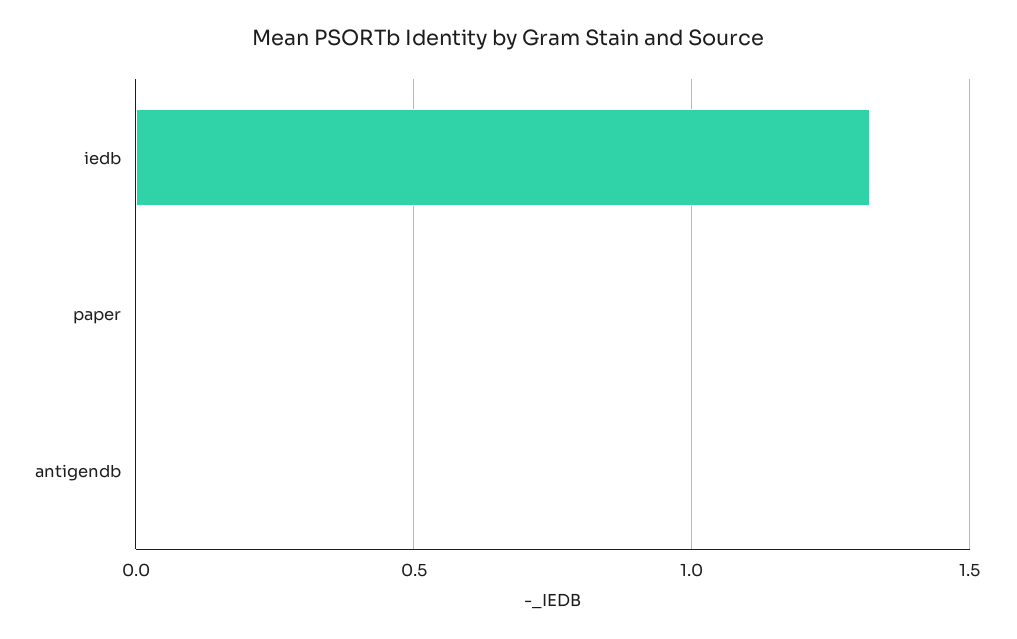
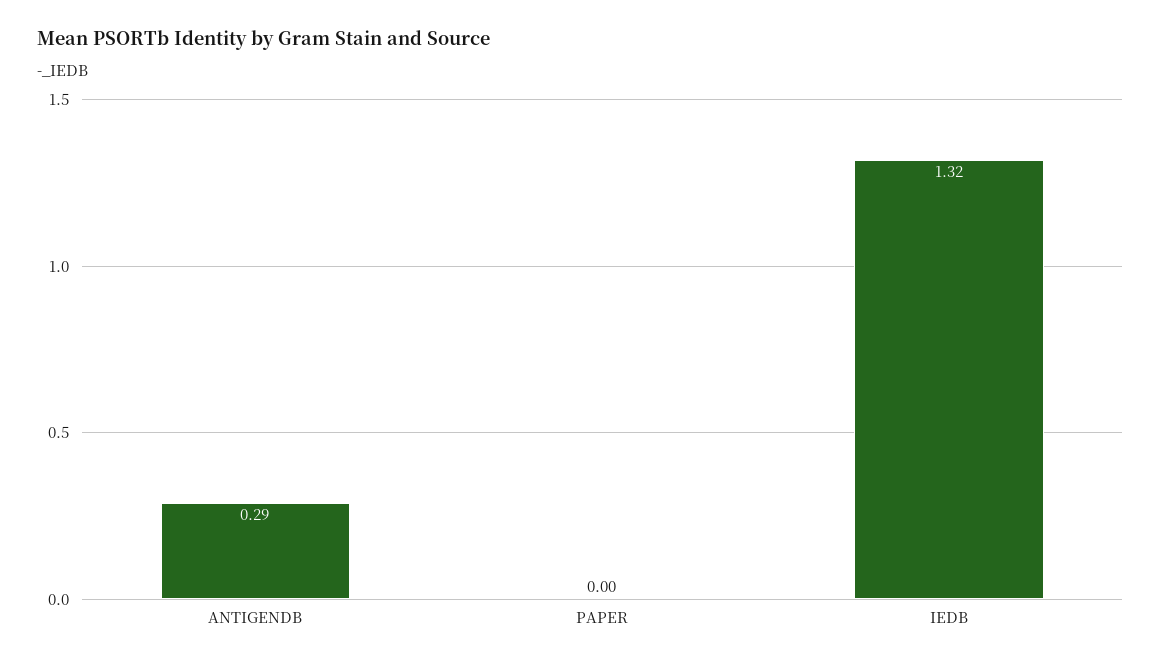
antigendb: 0 -> 0.29

